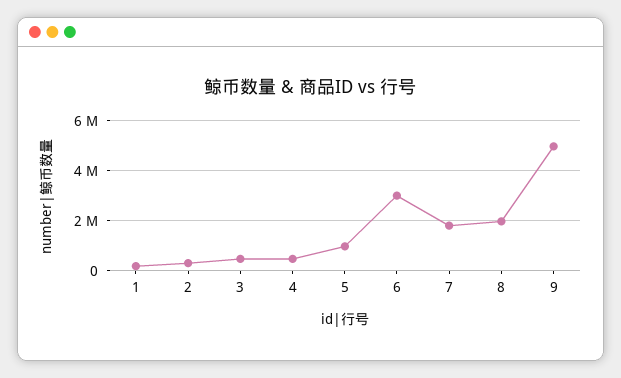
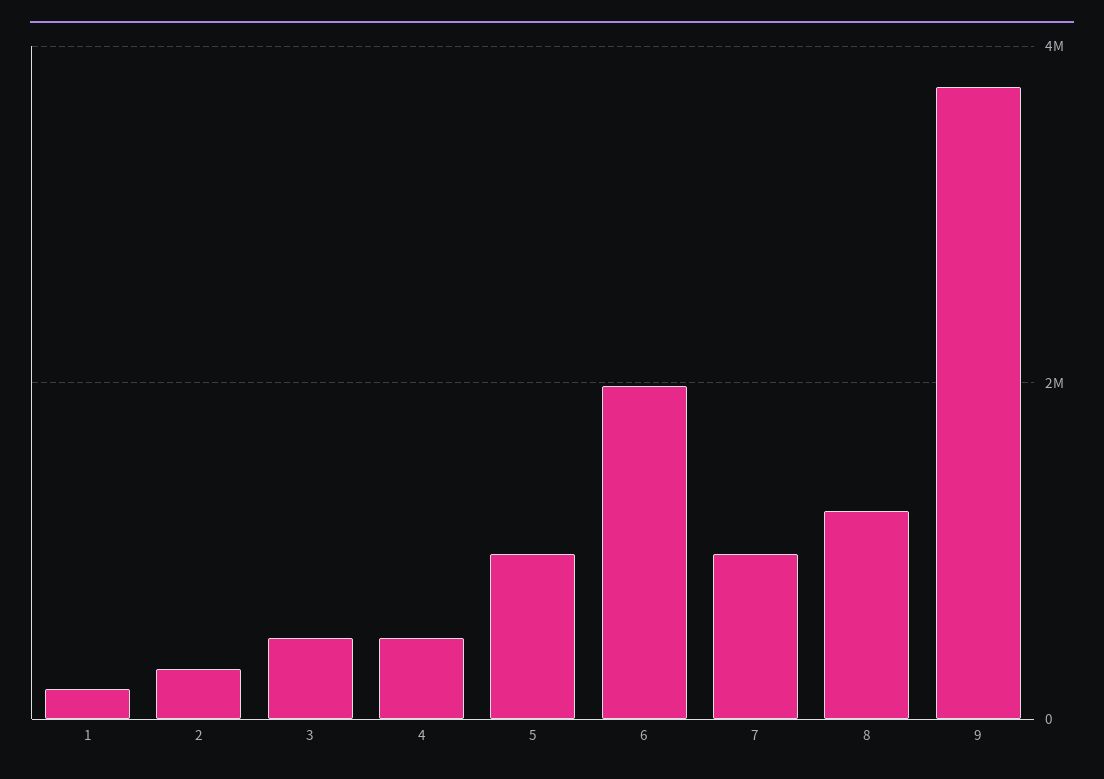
6: 3000000 -> 2000000
7: 1750000 -> 1000000
8: 2000000 -> 1200000
9: 5000000 -> 3800000

